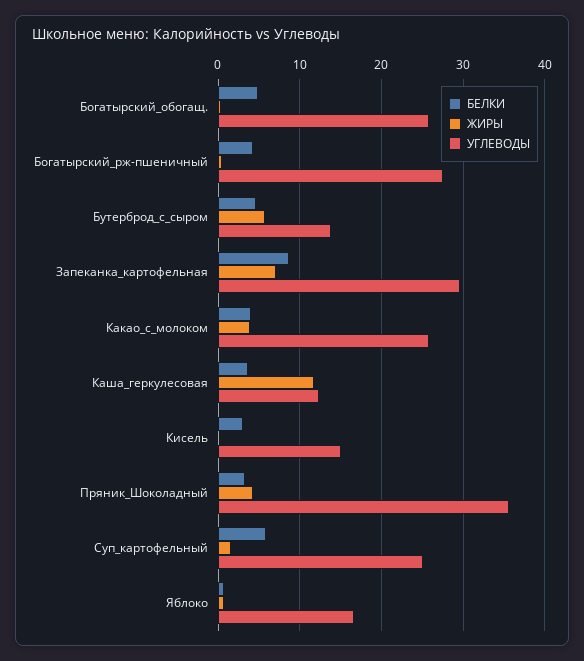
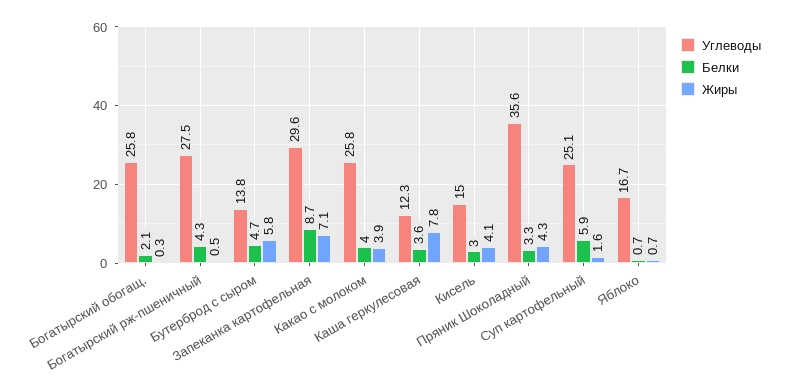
БЕЛКИ, Богатырский_обогащ.: 5 -> 2.1
ЖИРЫ, Каша_геркулесовая: 12 -> 7.8
ЖИРЫ, Кисель: 0 -> 4.1

